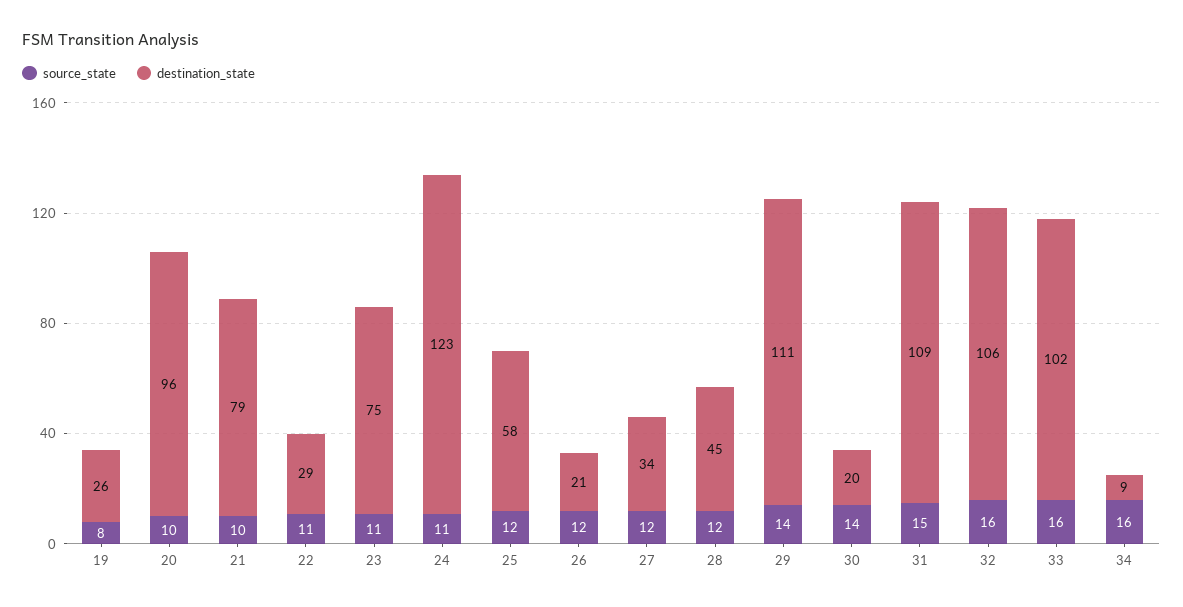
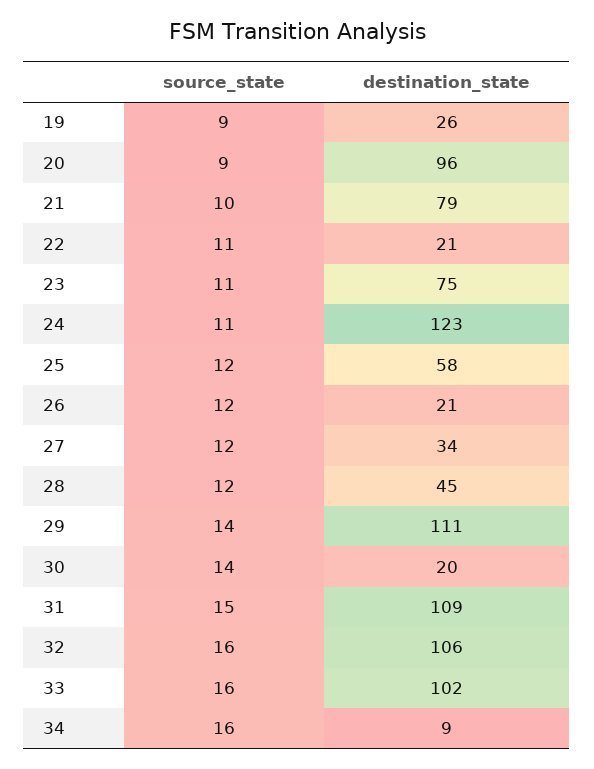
source_state, 19: 8 -> 9
source_state, 20: 10 -> 9
destination_state, 22: 29 -> 21

